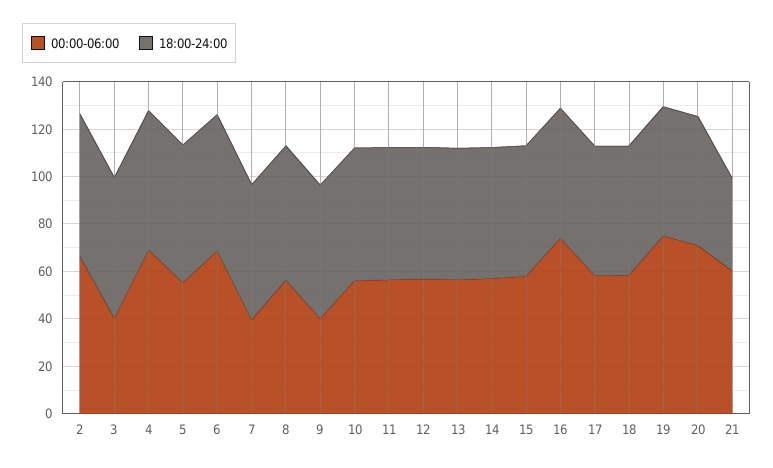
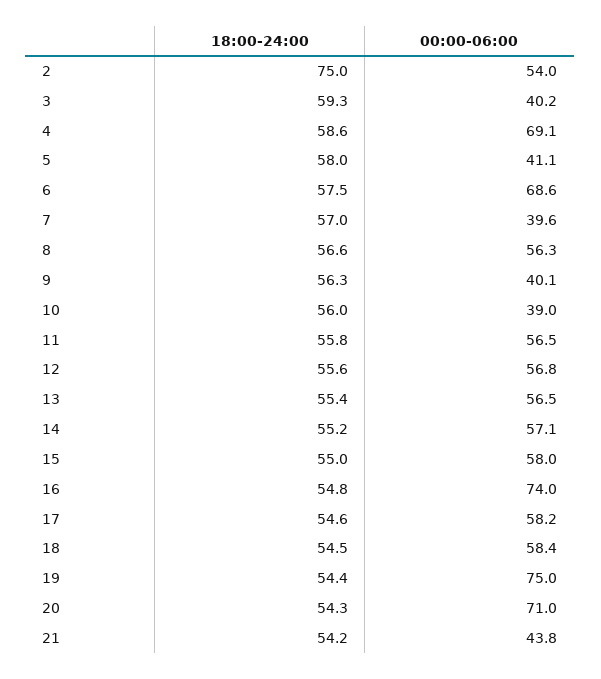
00:00-06:00, 2: 65 -> 54
18:00-24:00, 2: 60 -> 75
00:00-06:00, 5: 55 -> 41.1
00:00-06:00, 10: 55 -> 39
00:00-06:00, 21: 60 -> 43.8
18:00-24:00, 21: 40 -> 54.2

